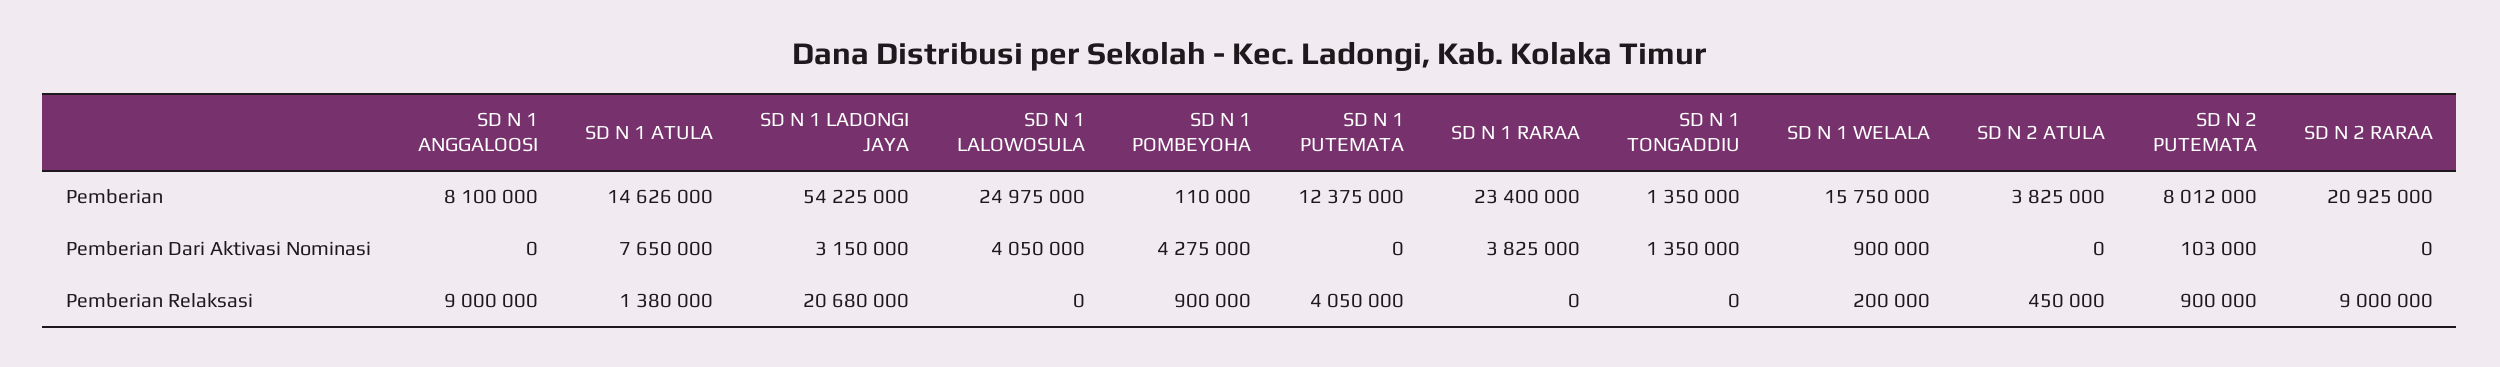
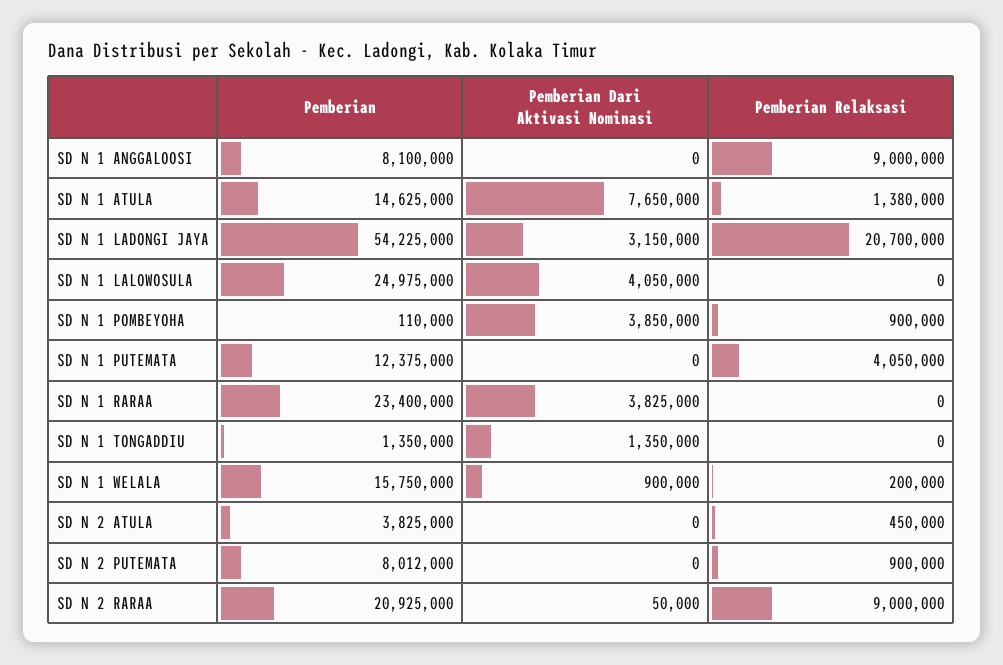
SD N 1 ATULA, Pemberian: 14626000 -> 14625000
SD N 1 POMBEYOHA, Pemberian Dari Aktivasi Nominasi: 4275000 -> 3850000
SD N 2 PUTEMATA, Pemberian Dari Aktivasi Nominasi: 103000 -> 0
SD N 2 RARAA, Pemberian Dari Aktivasi Nominasi: 0 -> 50000
SD N 1 LADONGI JAYA, Pemberian Relaksasi: 20680000 -> 20700000

